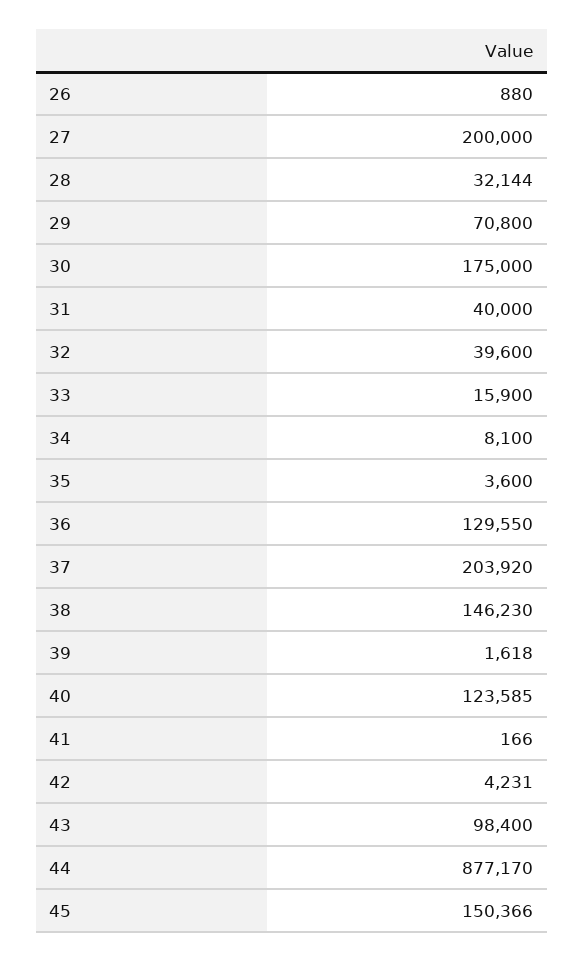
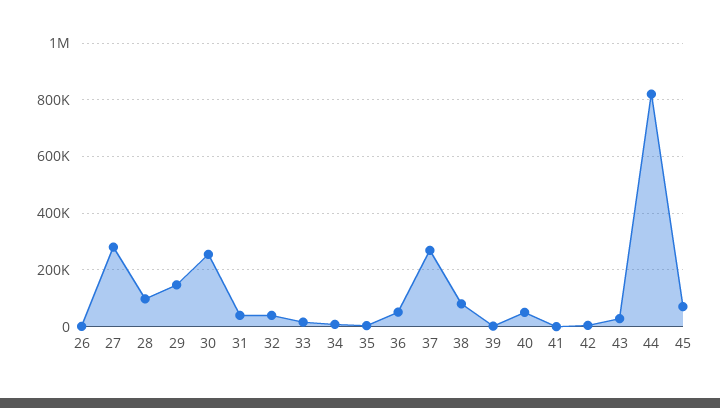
27: 200000 -> 275000
28: 32144 -> 100000
29: 70800 -> 150000
30: 175000 -> 250000
36: 129550 -> 50000
37: 203920 -> 275000
38: 146230 -> 75000
40: 123585 -> 50000
43: 98400 -> 25000
44: 877170 -> 825000
45: 150366 -> 75000

